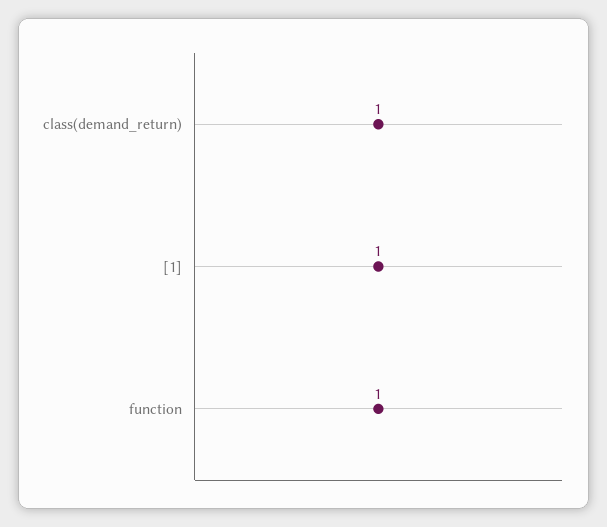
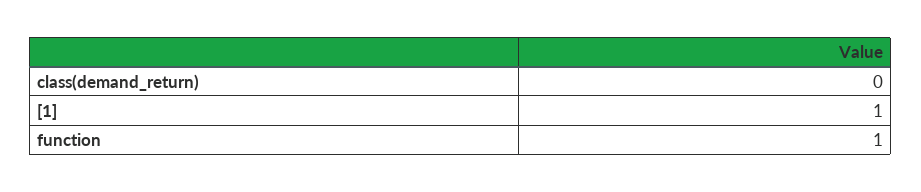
class(demand_return): 1 -> 0

